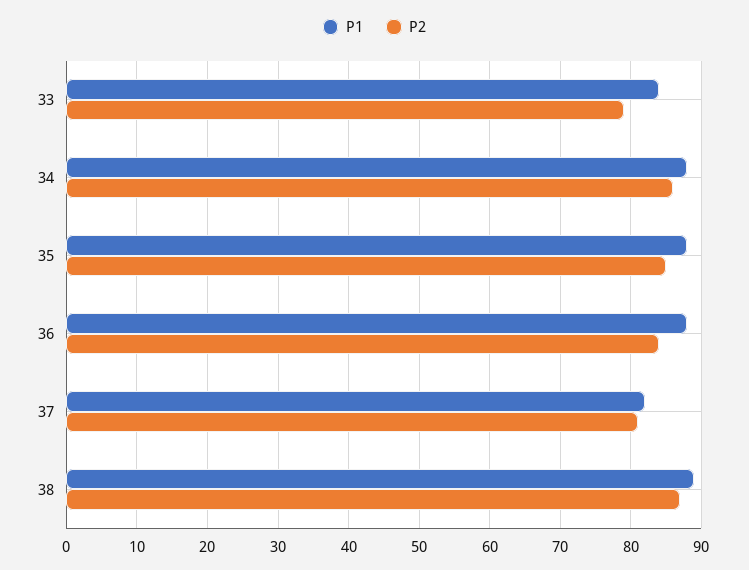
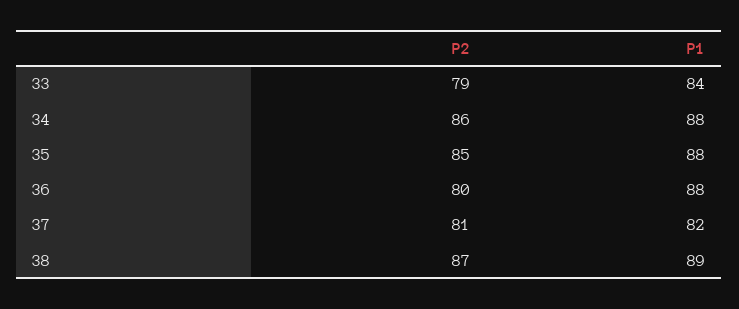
P2, 36: 84 -> 80

